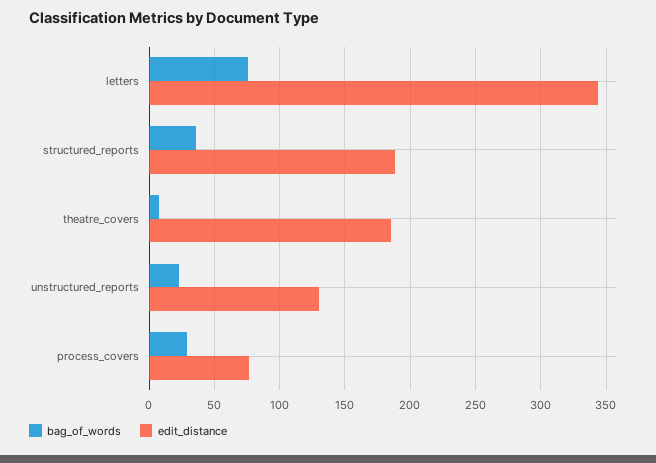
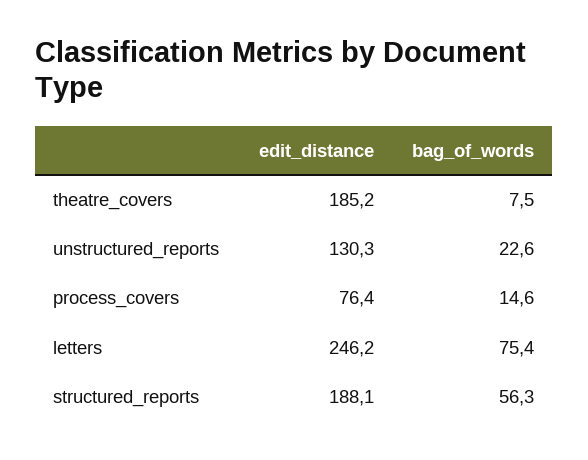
edit_distance, letters: 345 -> 246.2
bag_of_words, structured_reports: 35 -> 56.3
bag_of_words, process_covers: 30 -> 14.6

